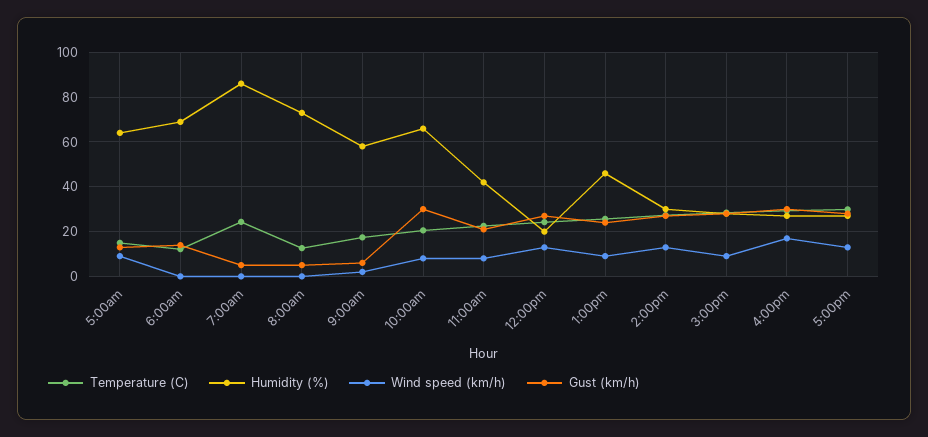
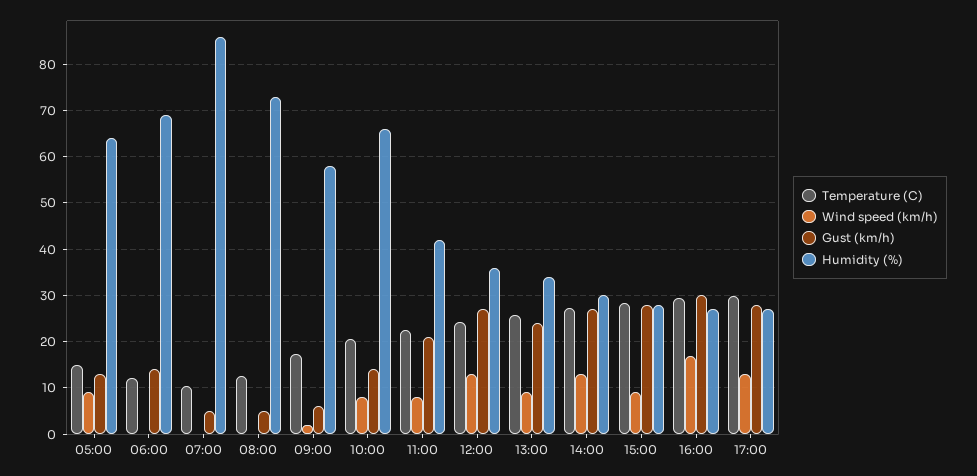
Temperature (C), 7:00am: 25 -> 10
Gust (km/h), 10:00am: 30 -> 14
Humidity (%), 12:00pm: 20 -> 36
Humidity (%), 1:00pm: 45 -> 34

